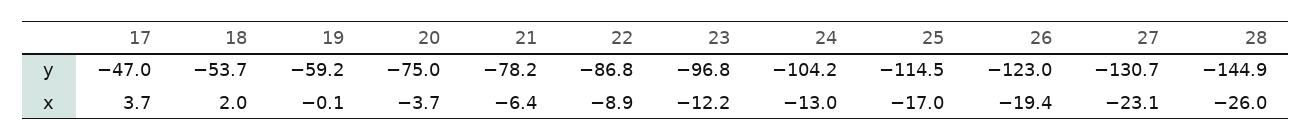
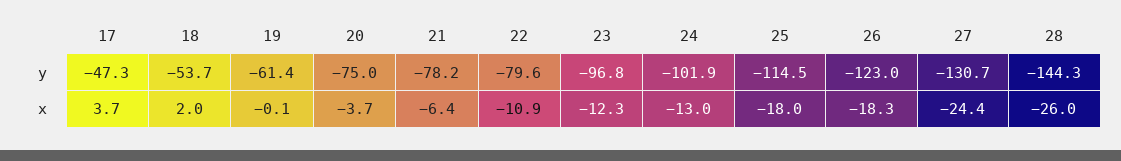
17, y: -47 -> -47.3
19, y: -59.2 -> -61.4
22, y: -86.8 -> -79.6
24, y: -104.2 -> -101.9
28, y: -144.9 -> -144.3
22, x: -8.9 -> -10.9
23, x: -12.2 -> -12.3
25, x: -17 -> -18
26, x: -19.4 -> -18.3
27, x: -23.1 -> -24.4

